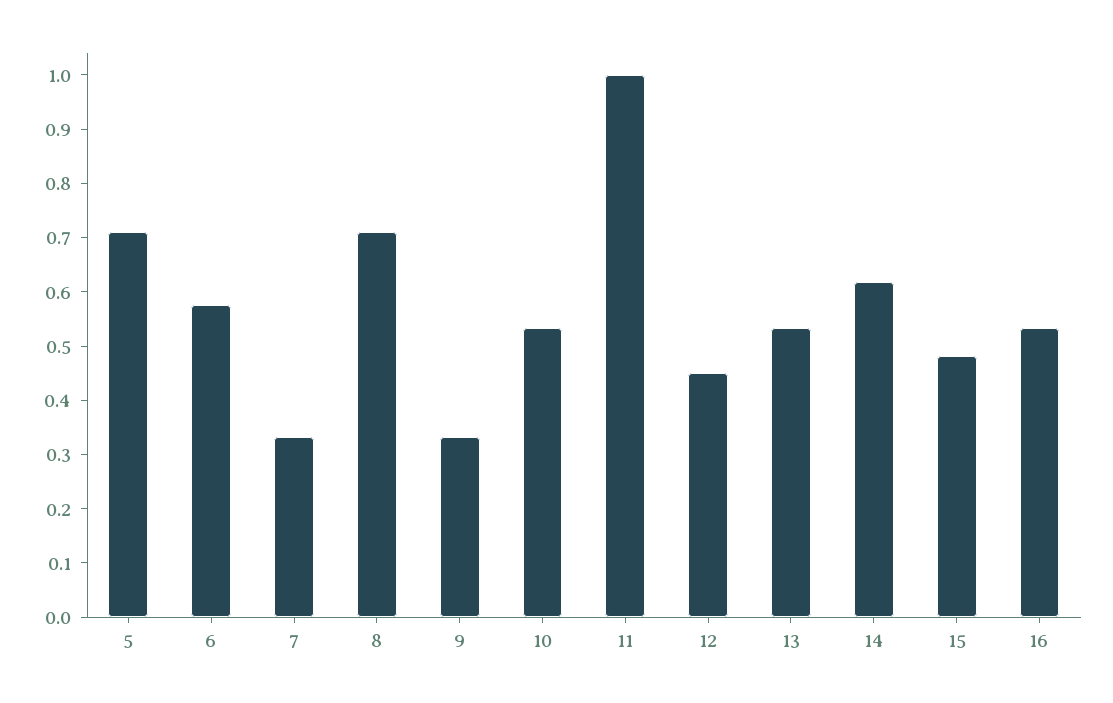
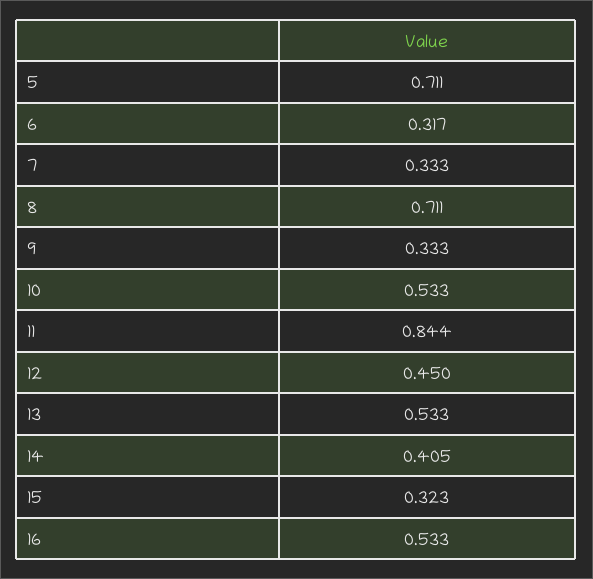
6: 0.58 -> 0.317
11: 1 -> 0.844
14: 0.62 -> 0.405
15: 0.48 -> 0.323

